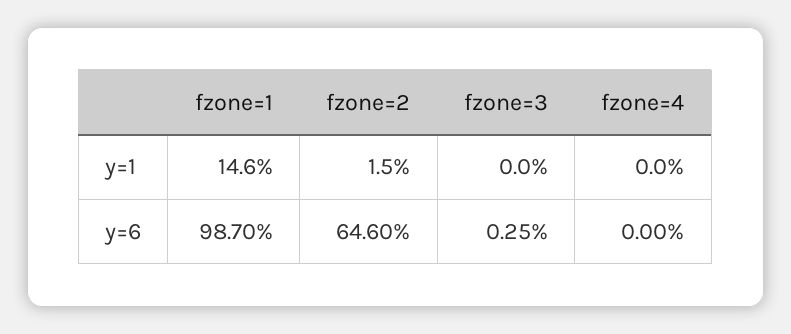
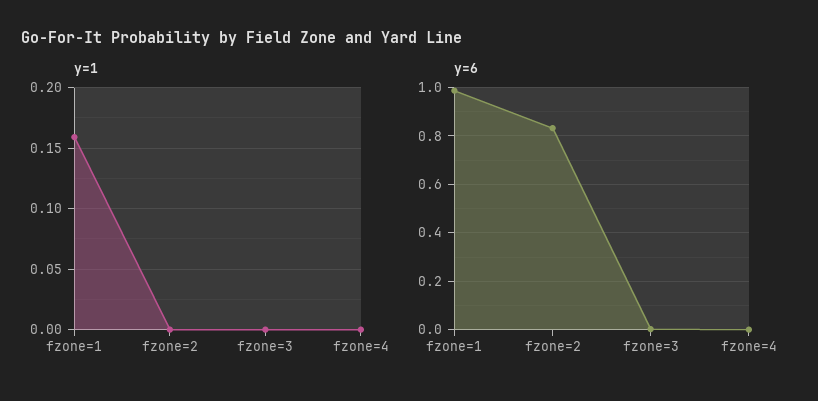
y=1, fzone=1: 0.146 -> 0.16
y=1, fzone=2: 0.015 -> 0
y=6, fzone=2: 0.646 -> 0.825

